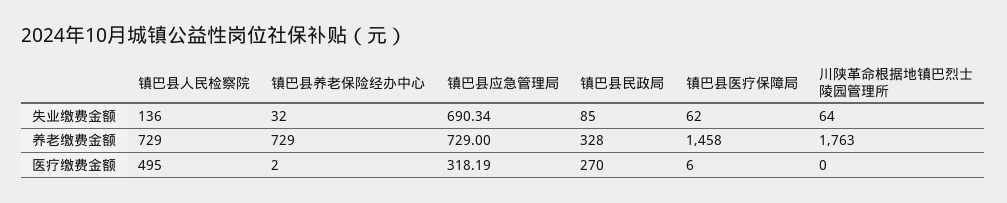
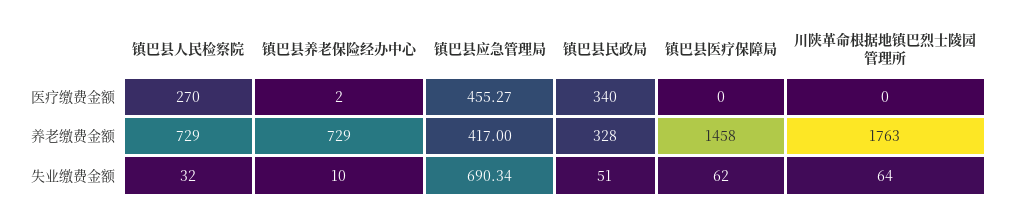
镇巴县人民检察院, 失业缴费金额: 136 -> 32
镇巴县养老保险经办中心, 失业缴费金额: 32 -> 10
镇巴县民政局, 失业缴费金额: 85 -> 51
镇巴县应急管理局, 养老缴费金额: 729 -> 417
镇巴县人民检察院, 医疗缴费金额: 495 -> 270
镇巴县应急管理局, 医疗缴费金额: 318.19 -> 455.27
镇巴县民政局, 医疗缴费金额: 270 -> 340
镇巴县医疗保障局, 医疗缴费金额: 6 -> 0

